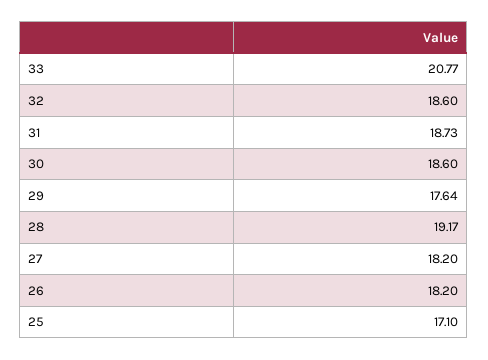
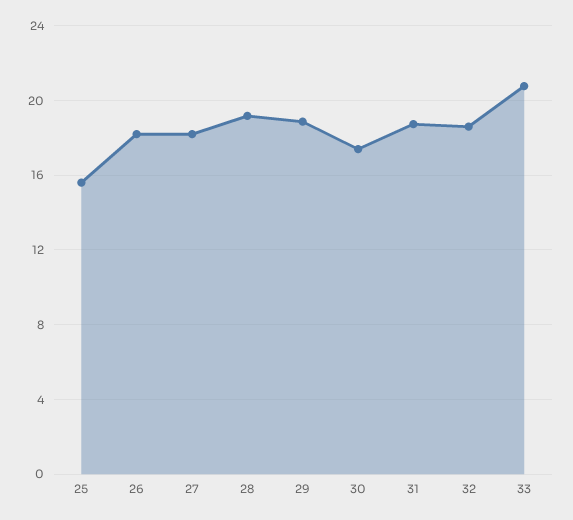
30: 18.6 -> 17.5
29: 17.64 -> 19
25: 17.1 -> 15.5

